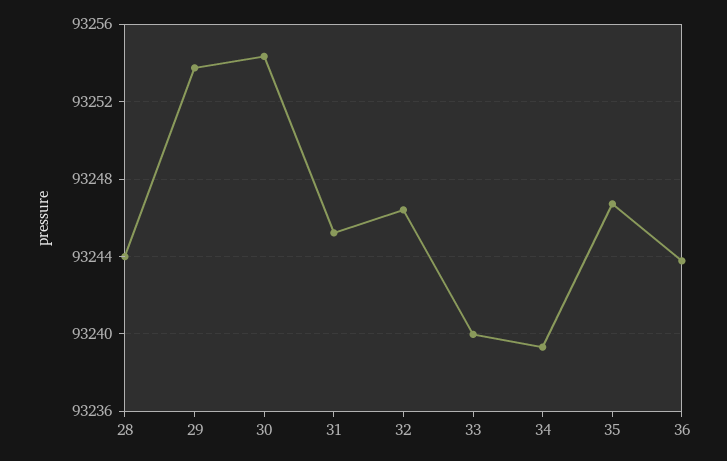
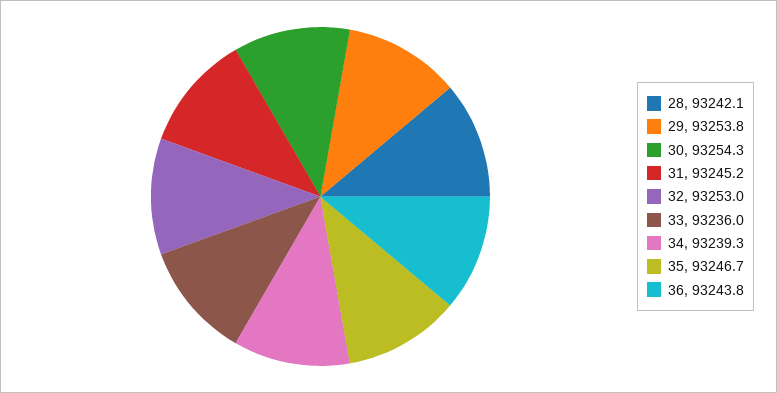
28: 93244 -> 93242.1
32: 93246.5 -> 93253
33: 93240 -> 93236

